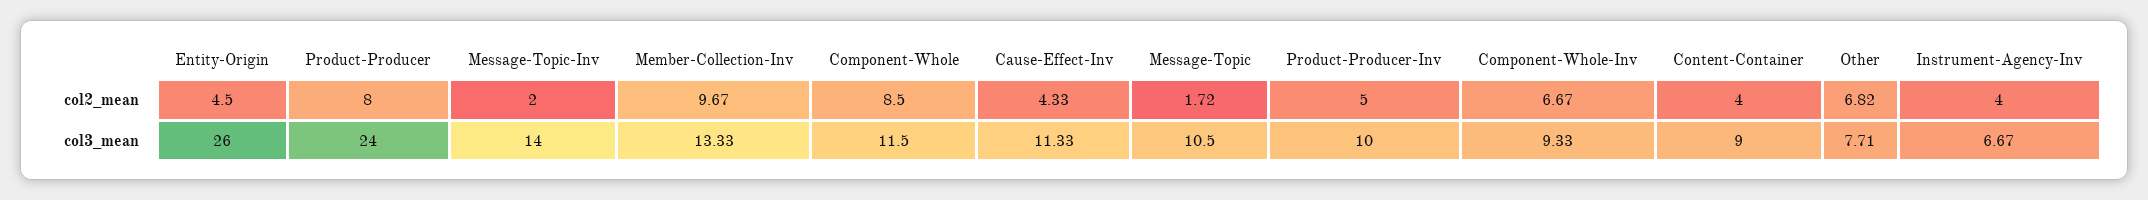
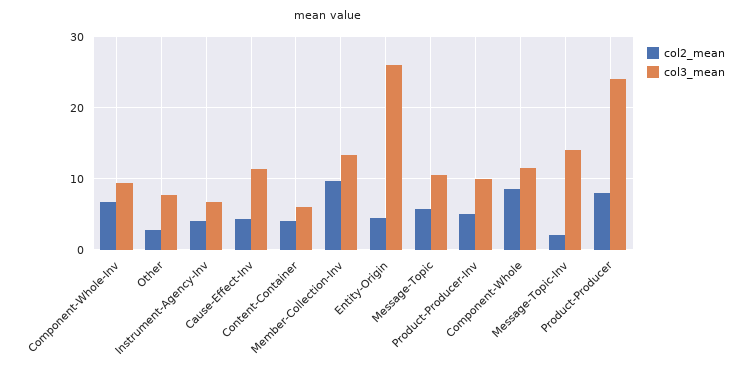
col2_mean, Message-Topic: 1.72 -> 6
col2_mean, Other: 6.82 -> 3
col3_mean, Content-Container: 9 -> 6

